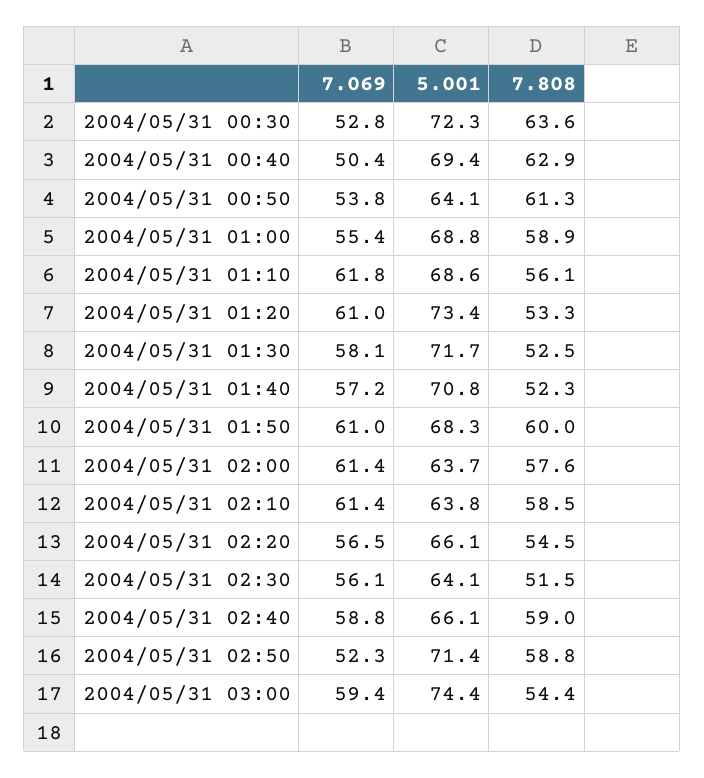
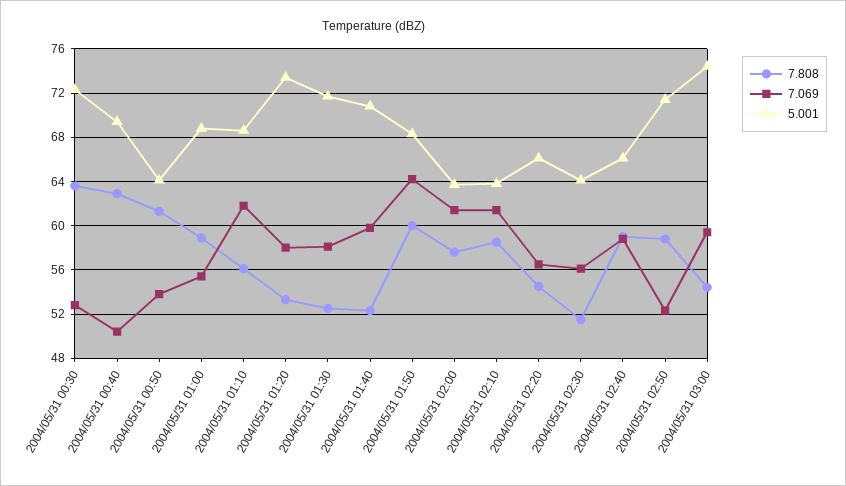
7.069, 2004/05/31 01:20: 61 -> 58
7.069, 2004/05/31 01:40: 57.2 -> 60
7.069, 2004/05/31 01:50: 61 -> 64

